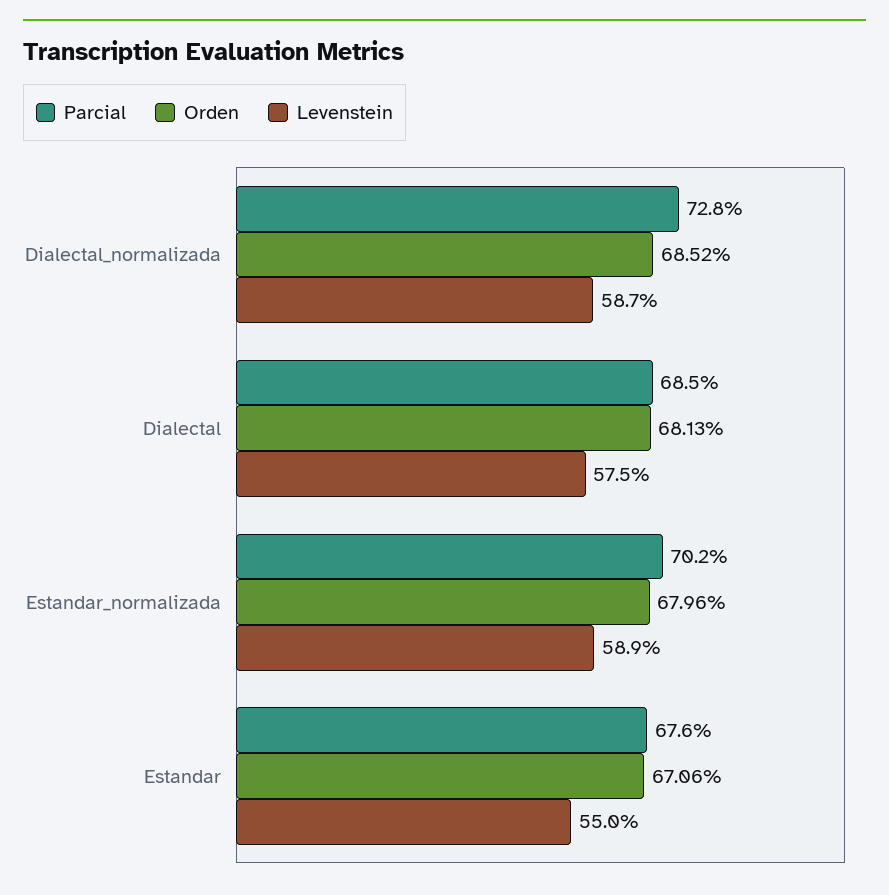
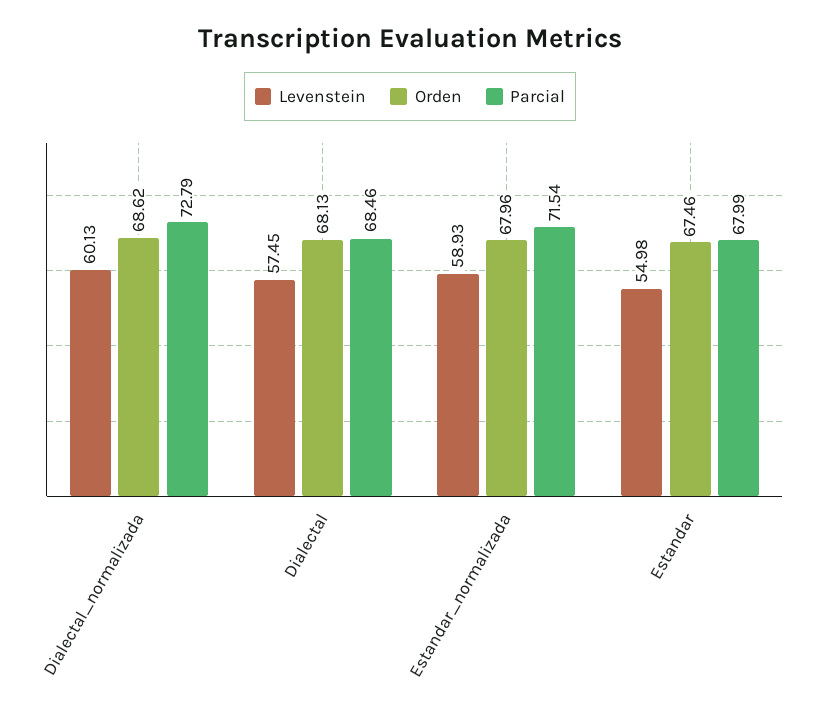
Orden, Dialectal_normalizada: 68.52 -> 68.62
Levenstein, Dialectal_normalizada: 58.7 -> 60.13
Parcial, Estandar_normalizada: 70.2 -> 71.54
Parcial, Estandar: 67.6 -> 67.99
Orden, Estandar: 67.06 -> 67.46

